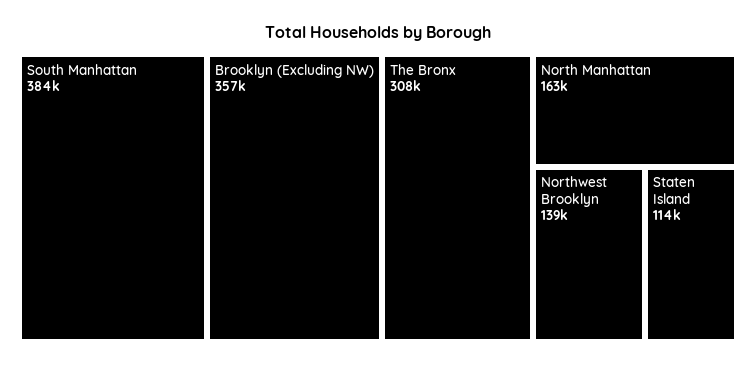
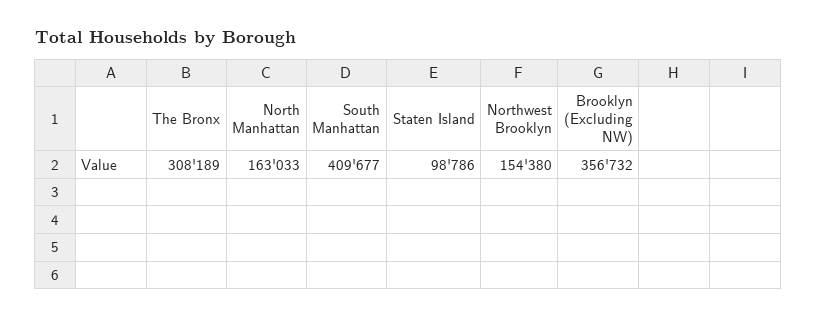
South Manhattan: 384000 -> 409677
Northwest Brooklyn: 139000 -> 154380
Staten Island: 114000 -> 98786

